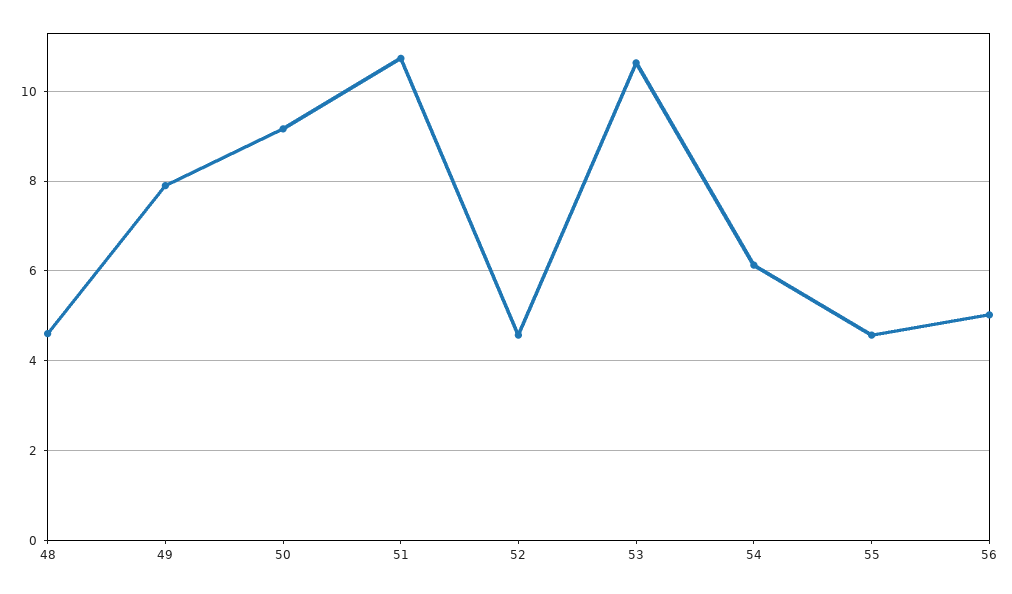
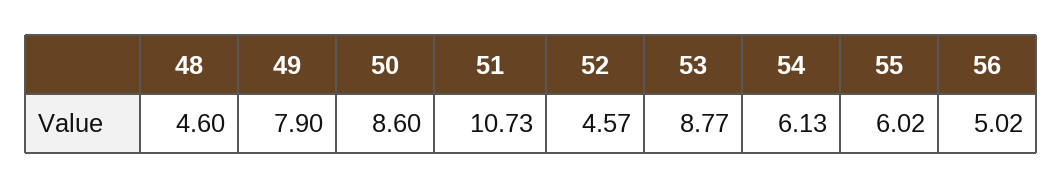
50: 9.2 -> 8.6
53: 10.6 -> 8.77
55: 4.6 -> 6.02

